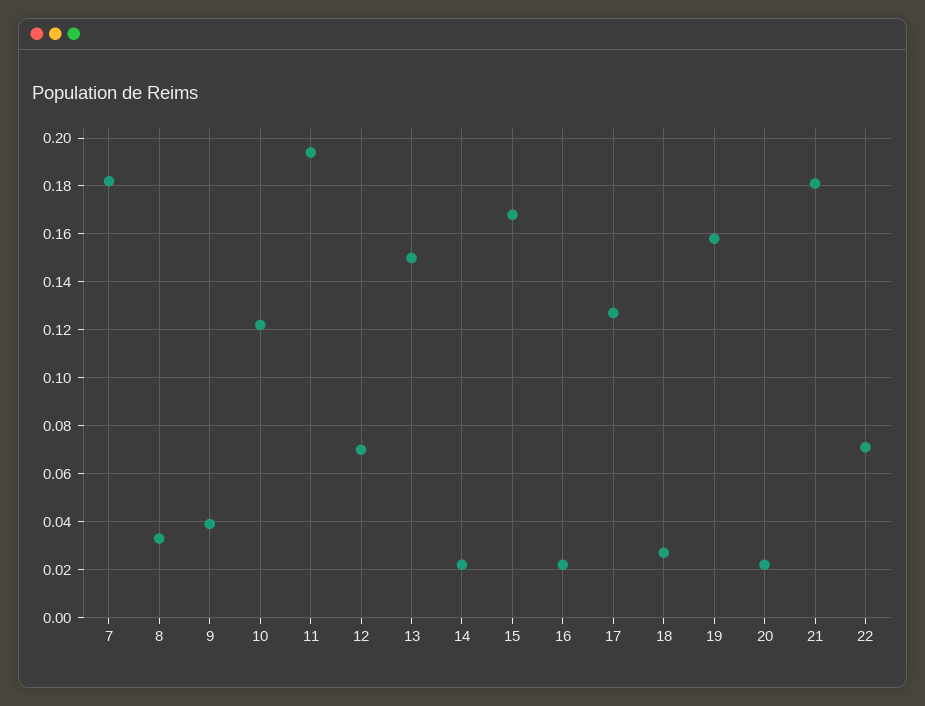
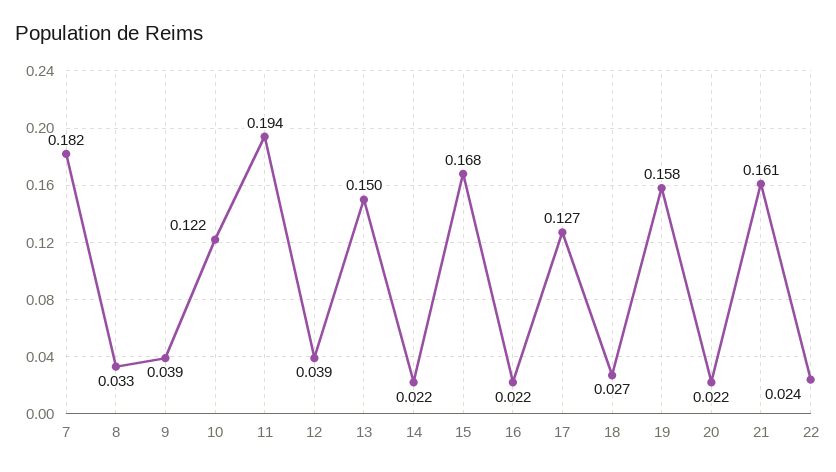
12: 0.07 -> 0.039
21: 0.18 -> 0.161
22: 0.07 -> 0.024

